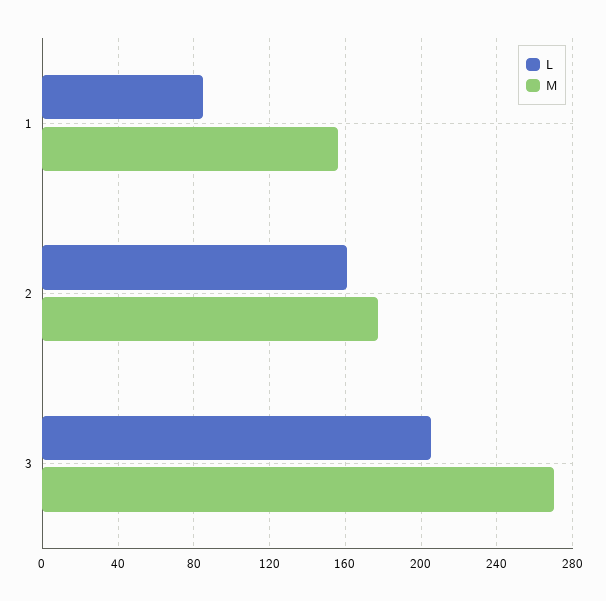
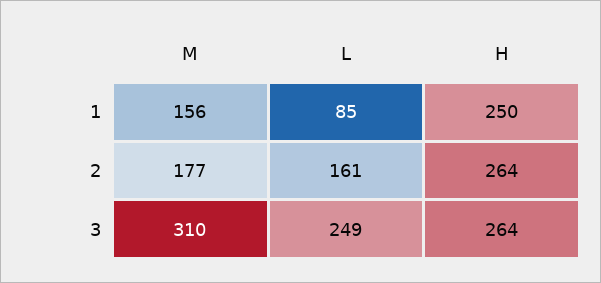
L, 3: 205 -> 249
M, 3: 270 -> 310
H, 1: none -> 250
H, 2: none -> 264
H, 3: none -> 264

